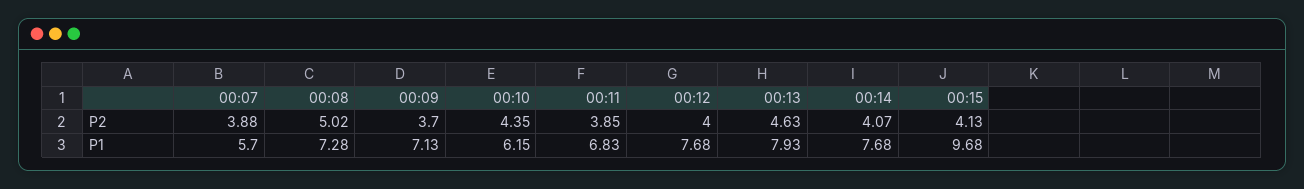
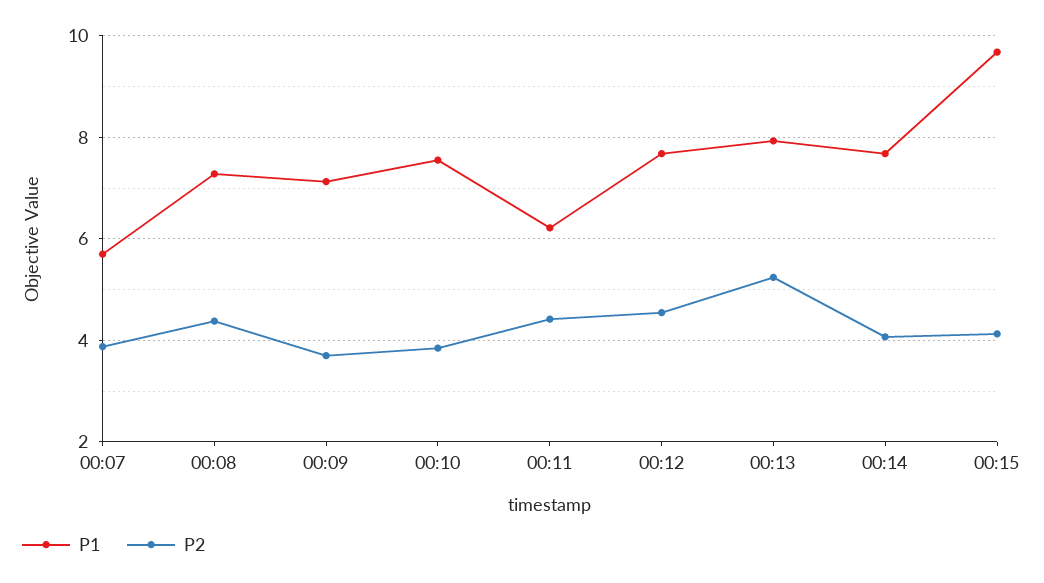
P2, 00:08: 5.02 -> 4.4
P2, 00:10: 4.35 -> 3.8
P2, 00:11: 3.85 -> 4.4
P2, 00:12: 4 -> 4.6
P2, 00:13: 4.63 -> 5.2
P1, 00:10: 6.15 -> 7.6
P1, 00:11: 6.83 -> 6.2

